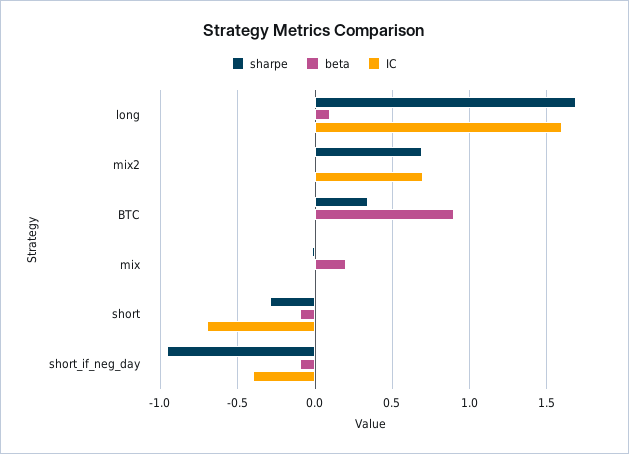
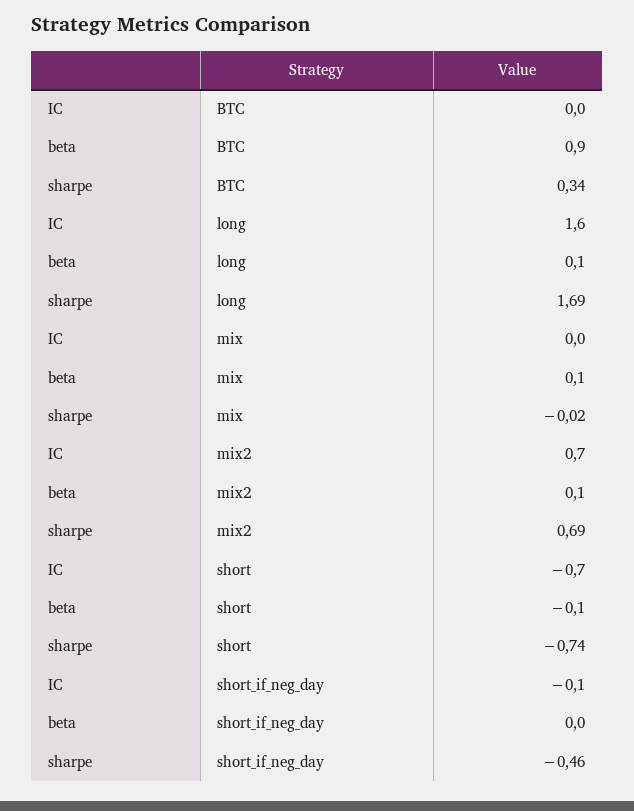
beta, mix2: 0 -> 0.1
beta, mix: 0.2 -> 0.1
sharpe, short: -0.3 -> -0.74
sharpe, short_if_neg_day: -0.95 -> -0.46
beta, short_if_neg_day: -0.1 -> 0
IC, short_if_neg_day: -0.4 -> -0.1

